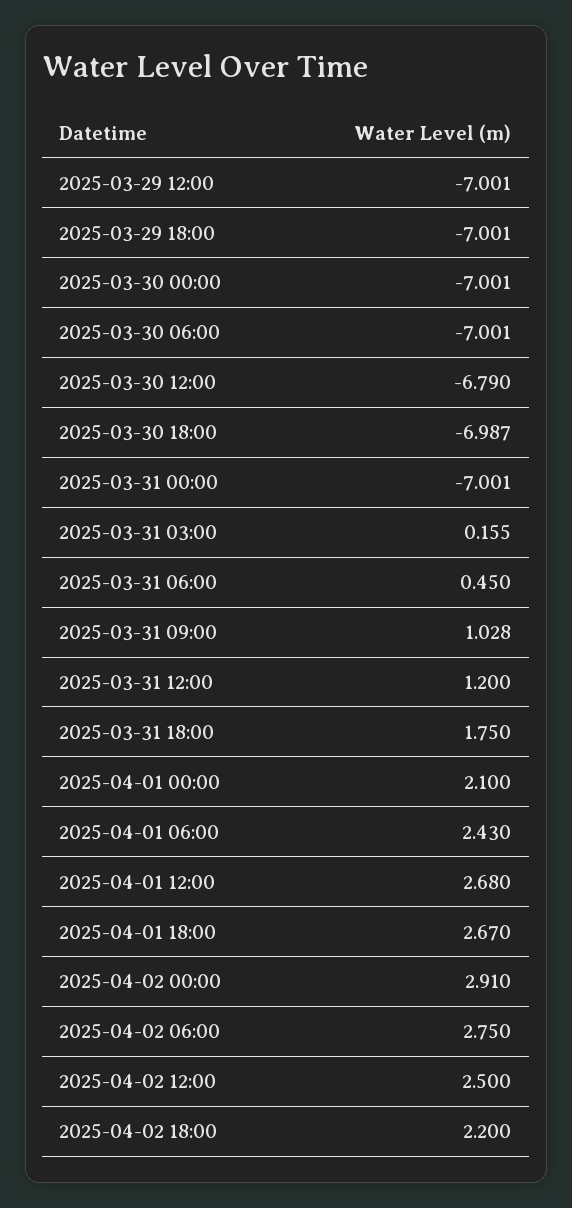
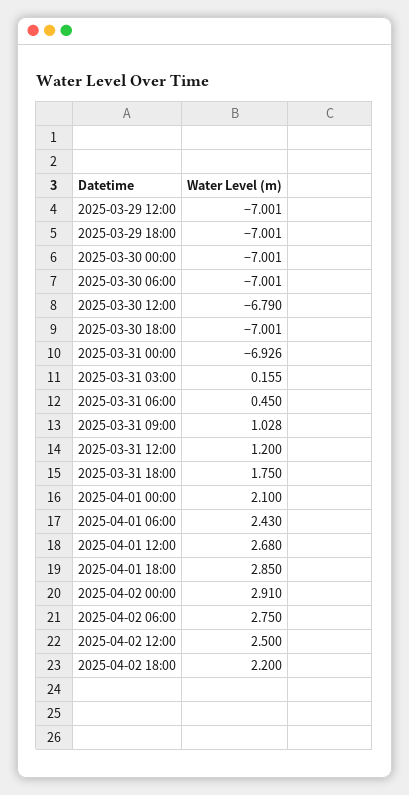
2025-03-30 18:00: -6.987 -> -7.001
2025-03-31 00:00: -7.001 -> -6.926
2025-04-01 18:00: 2.67 -> 2.85

